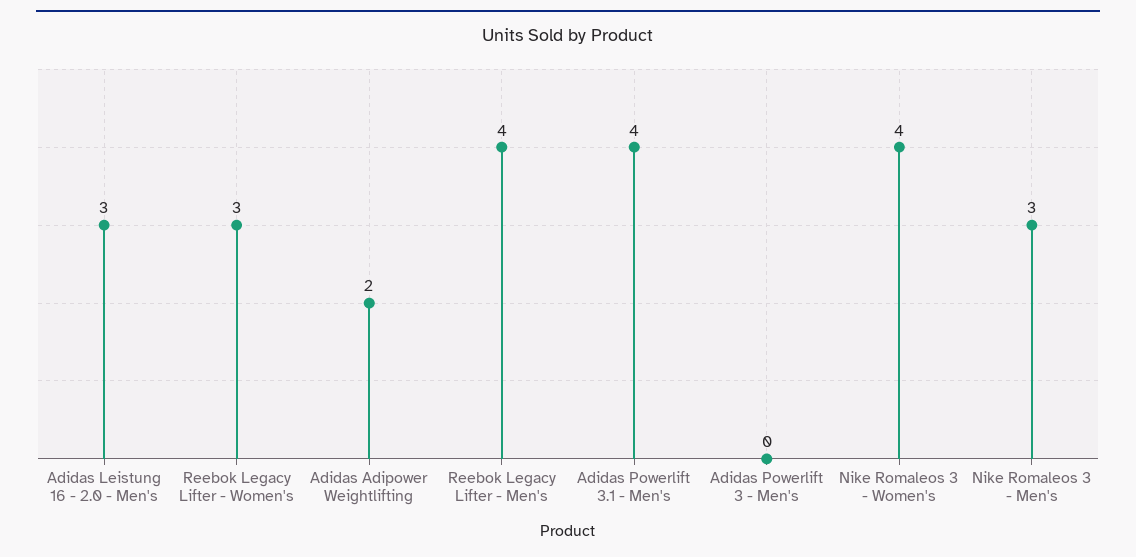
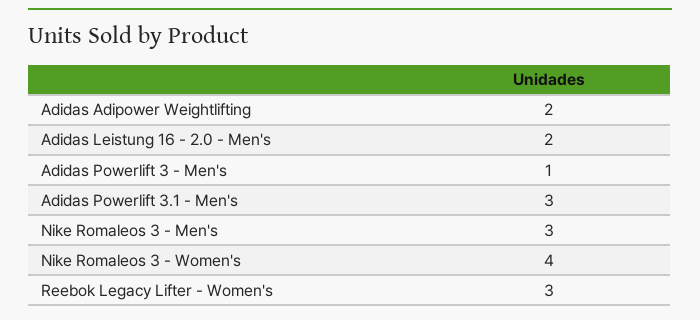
Adidas Leistung 16 - 2.0 - Men's: 3 -> 2
Reebok Legacy Lifter - Men's: 4 -> none
Adidas Powerlift 3.1 - Men's: 4 -> 3
Adidas Powerlift 3 - Men's: 0 -> 1

